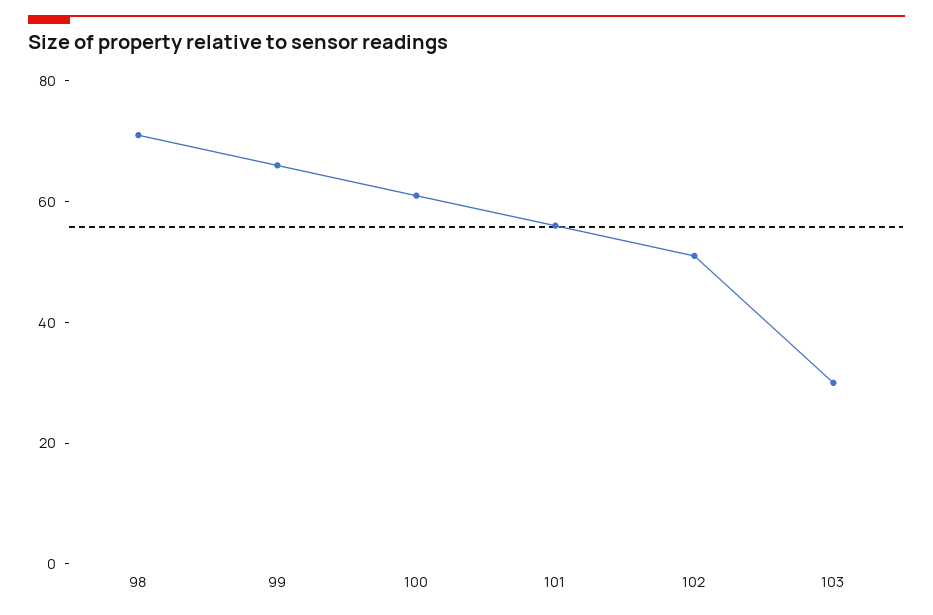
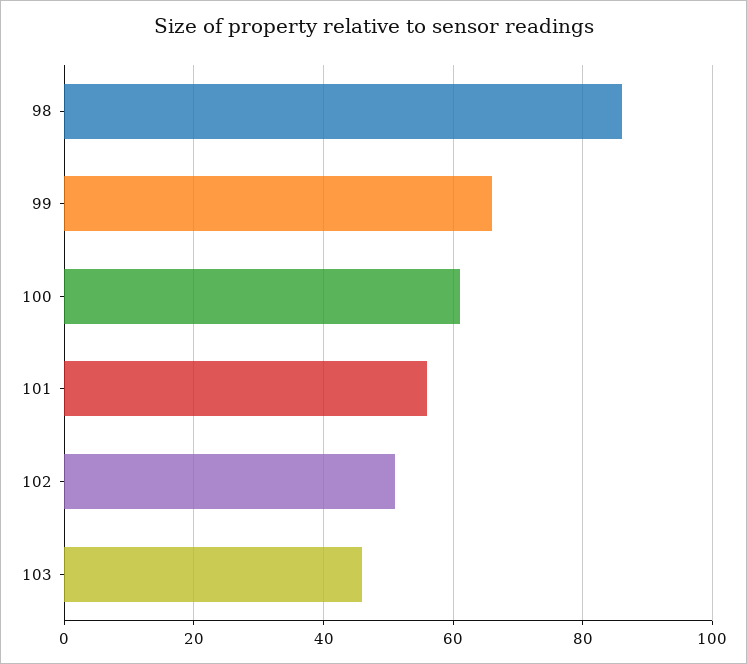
98: 70 -> 85
103: 30 -> 45

